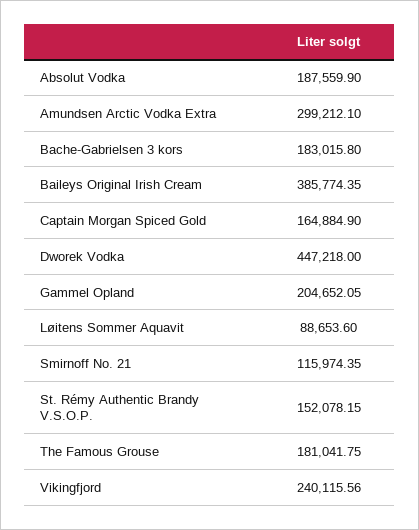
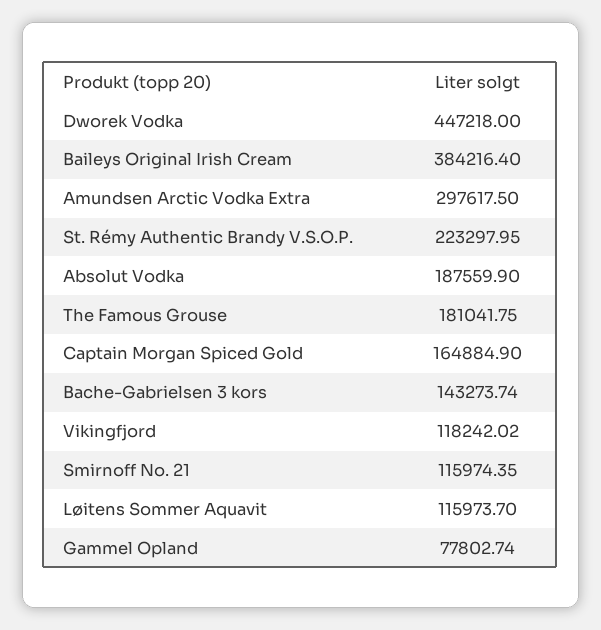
Amundsen Arctic Vodka Extra: 299212.1 -> 297617.5
Bache-Gabrielsen 3 kors: 183015.8 -> 143273.74
Baileys Original Irish Cream: 385774.35 -> 384216.4
Gammel Opland: 204652.05 -> 77802.74
Løitens Sommer Aquavit: 88653.6 -> 115973.7
St. Rémy Authentic Brandy V.S.O.P.: 152078.15 -> 223297.95
Vikingfjord: 240115.56 -> 118242.02

